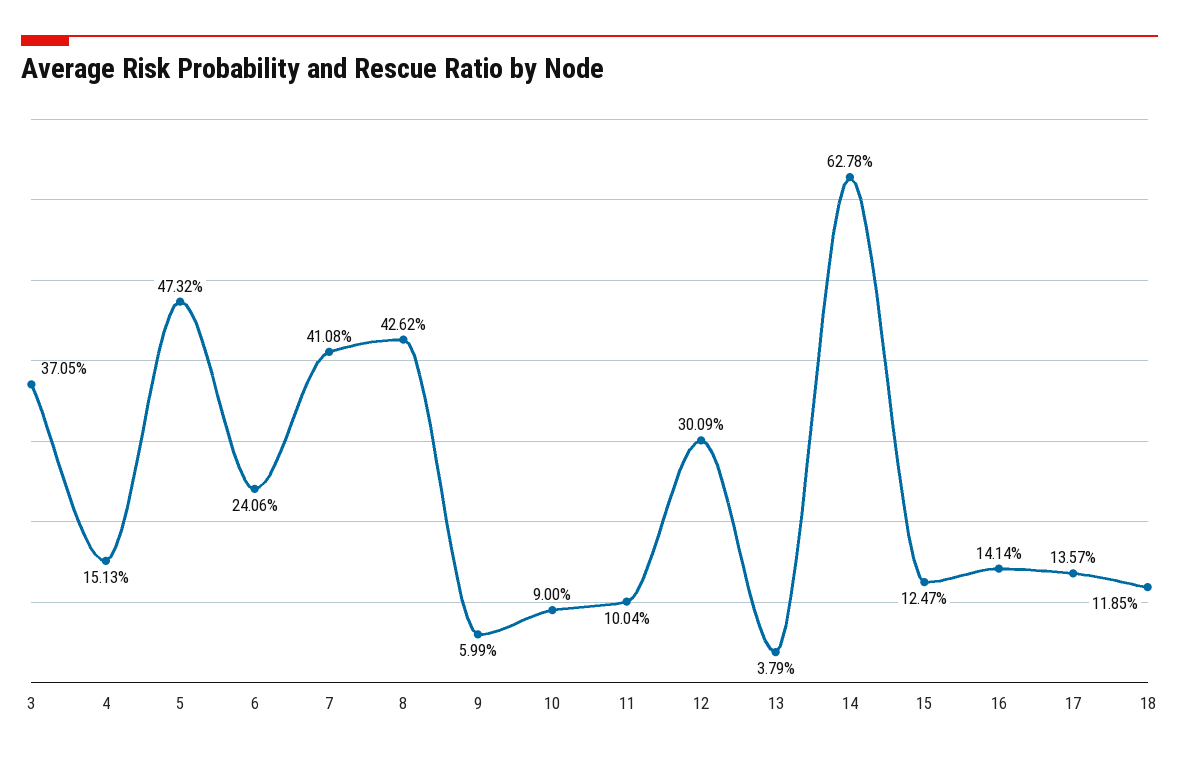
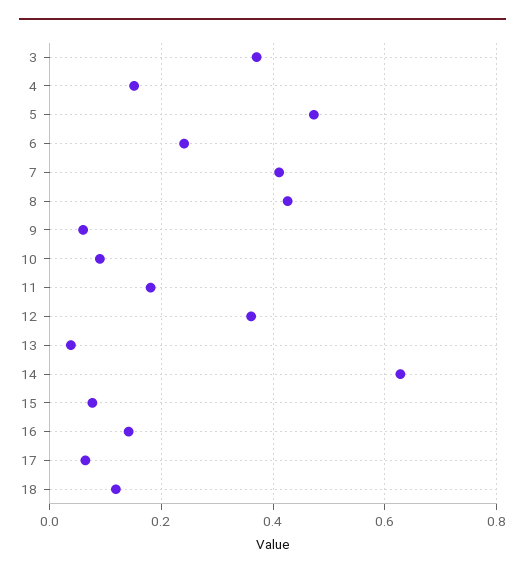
11: 0.1004 -> 0.18
12: 0.3009 -> 0.36
15: 0.1247 -> 0.08
17: 0.1357 -> 0.06

